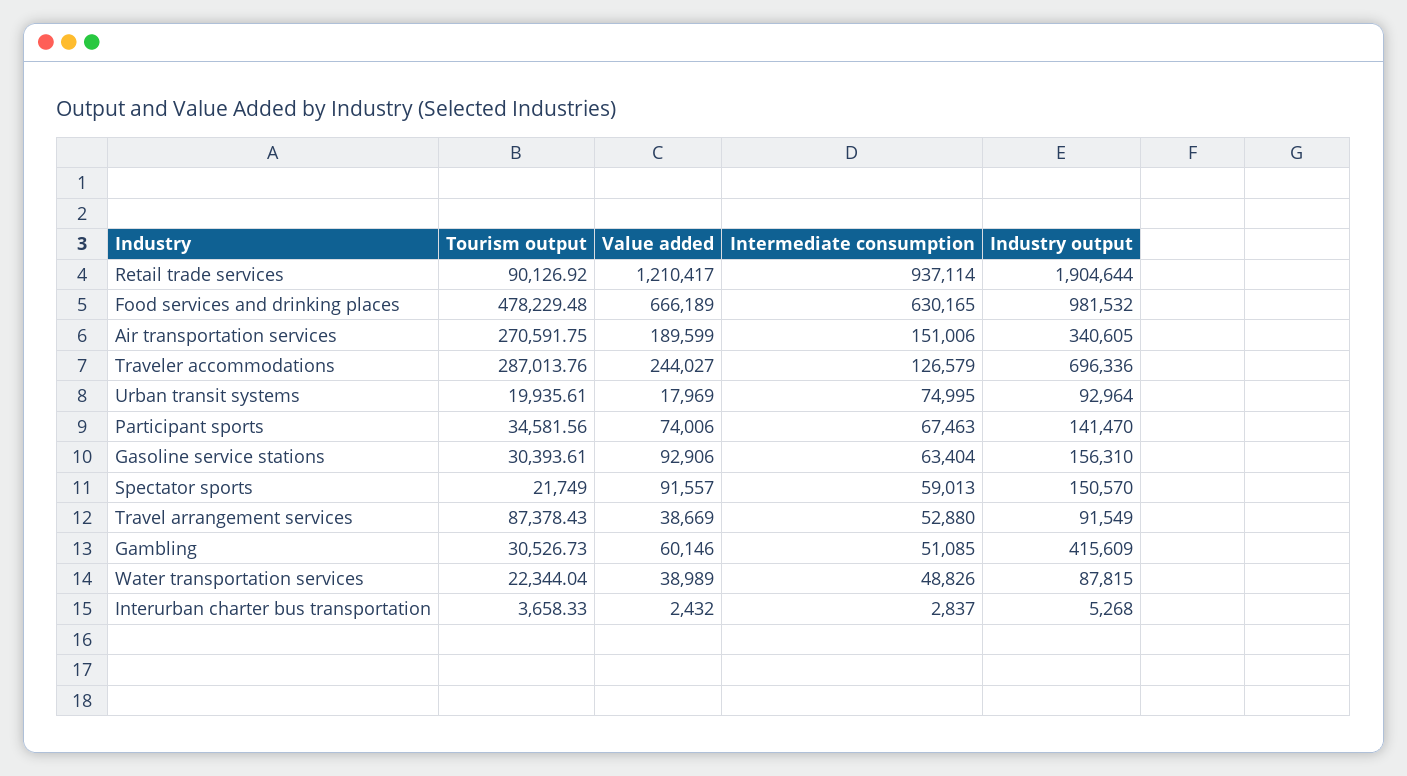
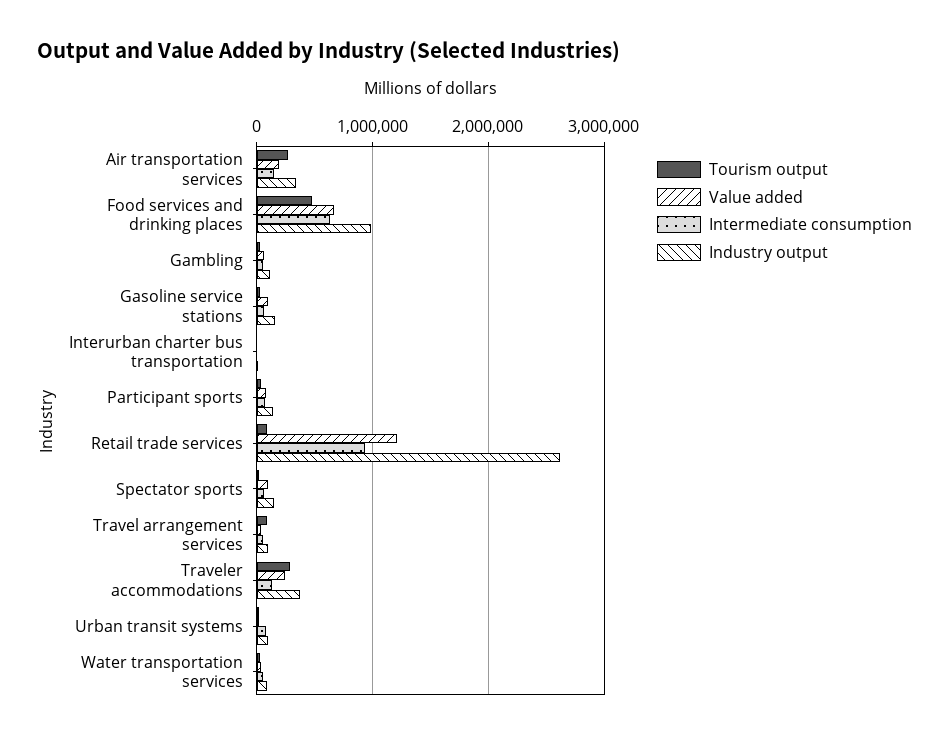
Industry output, Retail trade services: 1904644 -> 2600000
Industry output, Traveler accommodations: 696336 -> 400000
Industry output, Gambling: 415609 -> 100000

